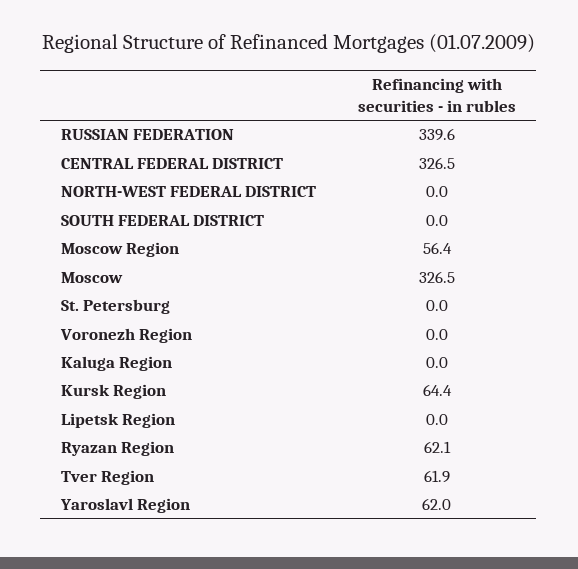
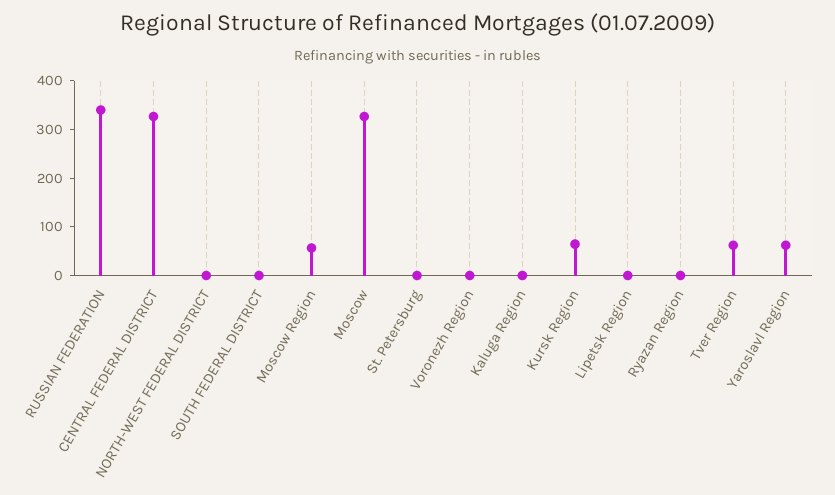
Ryazan Region: 62.1 -> 0

